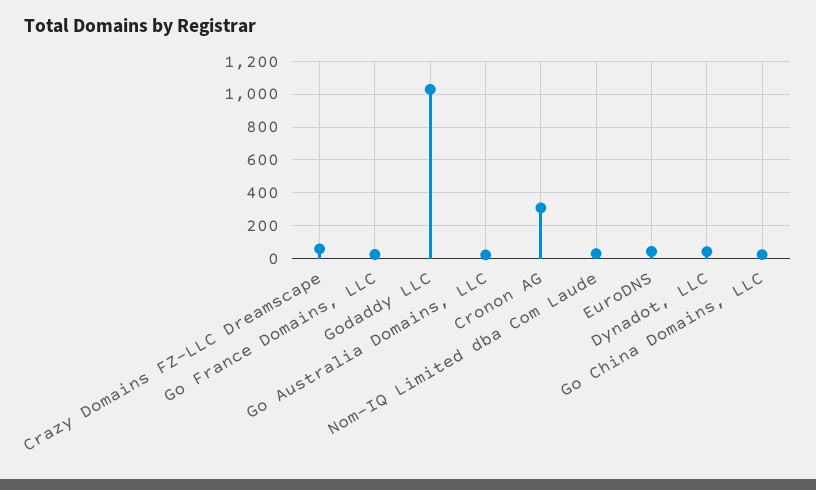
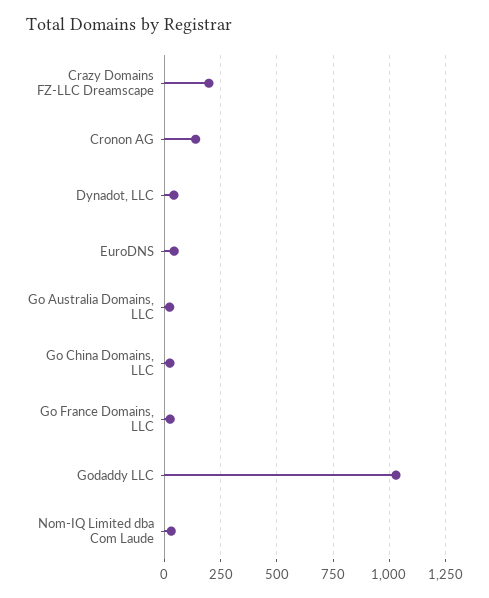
Crazy Domains FZ-LLC Dreamscape: 50 -> 200
Cronon AG: 300 -> 150

